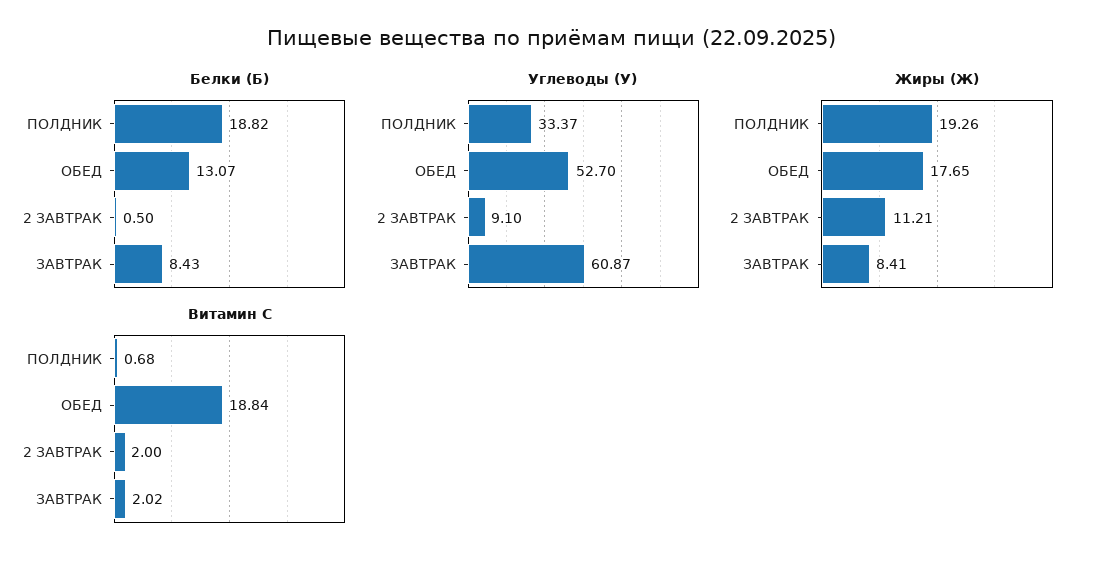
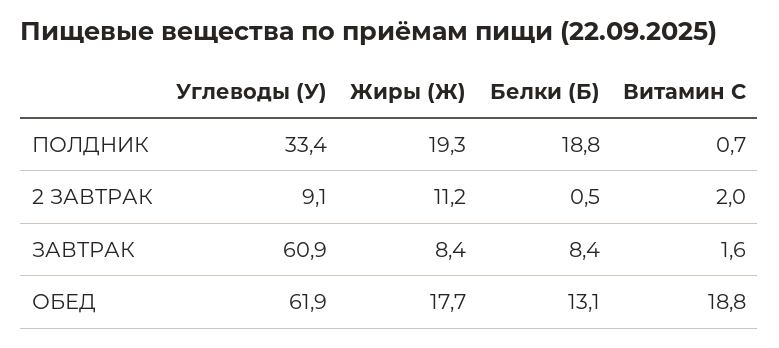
Углеводы (У), ОБЕД: 52.7 -> 61.9
Витамин С, ЗАВТРАК: 2.02 -> 1.6

